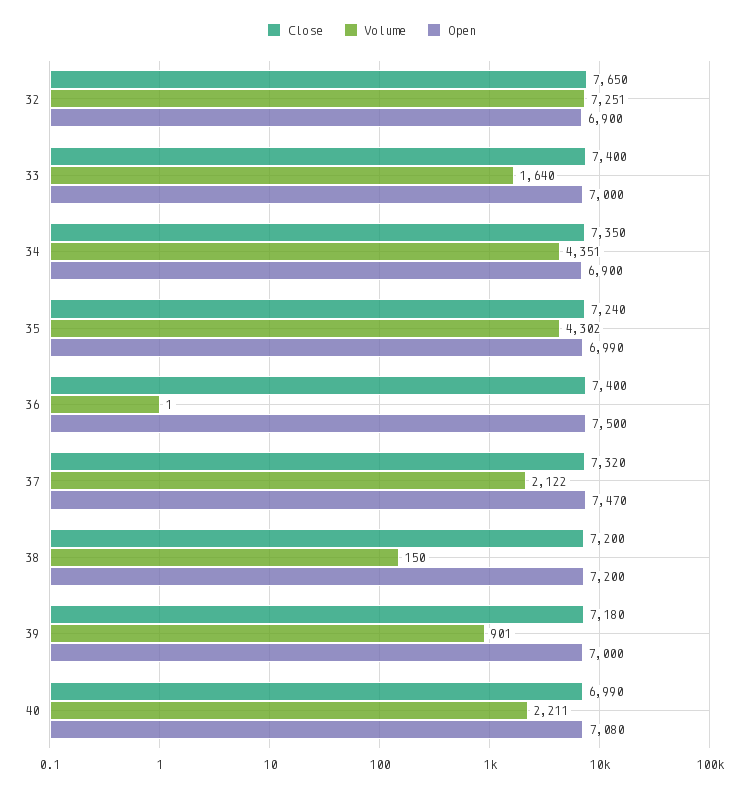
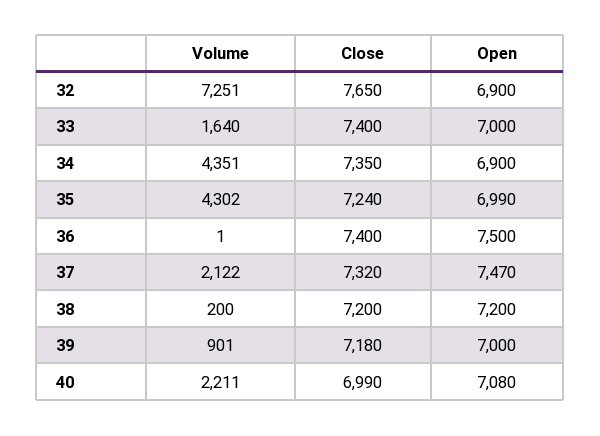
Volume, 38: 150 -> 200

